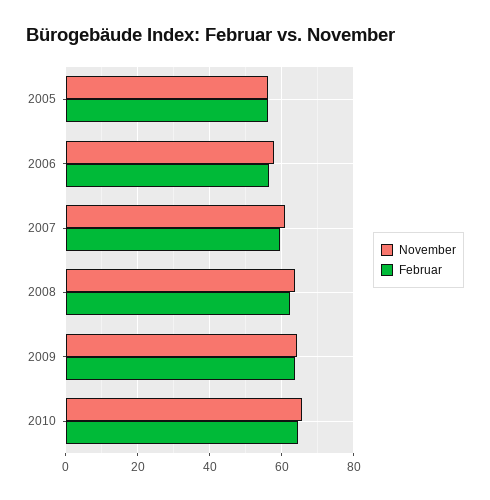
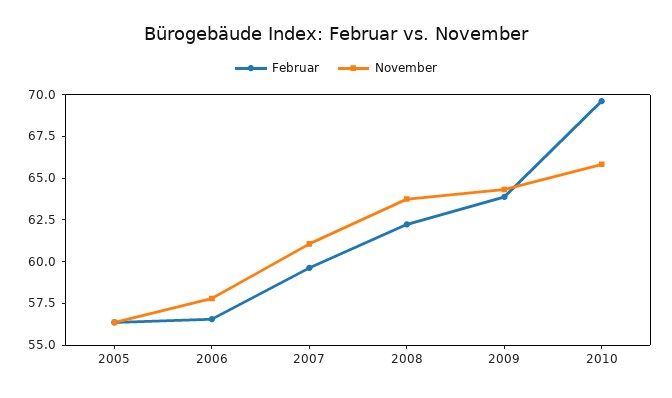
Februar, 2010: 64 -> 69.5

